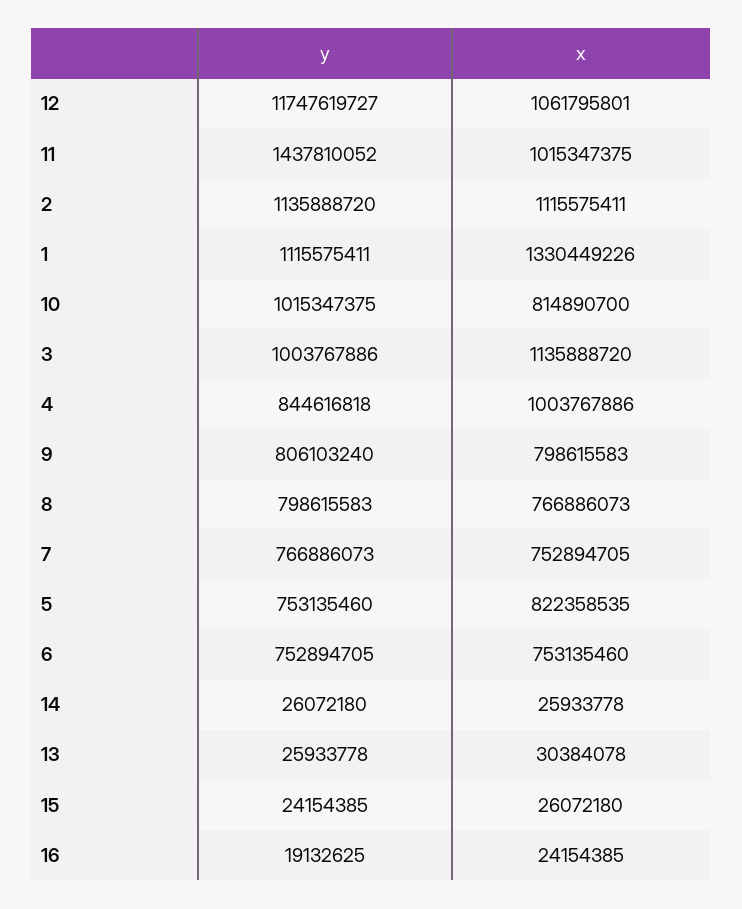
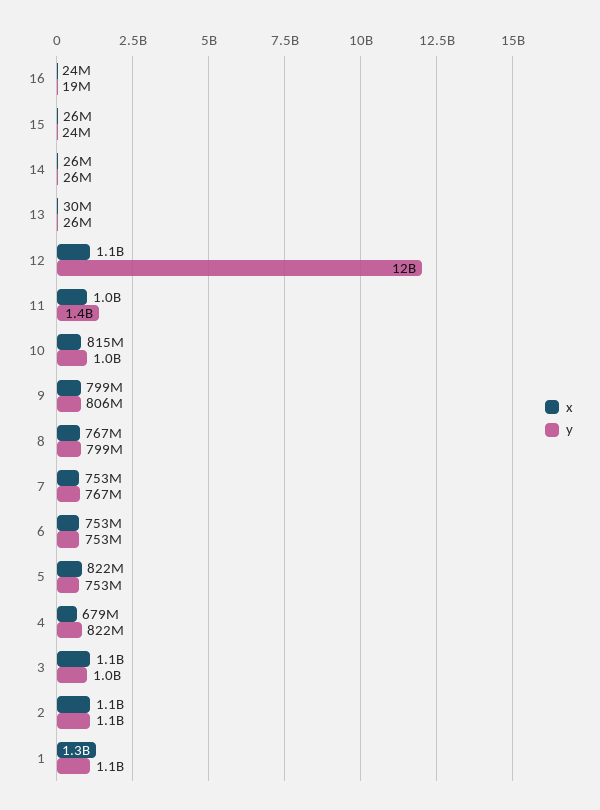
y, 4: 844616818 -> 822000000
x, 4: 1003767886 -> 679000000

